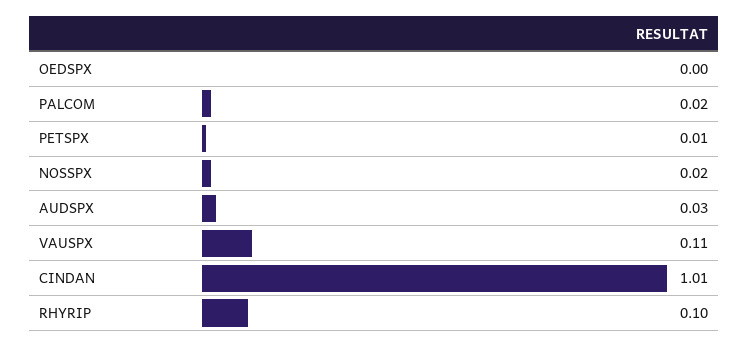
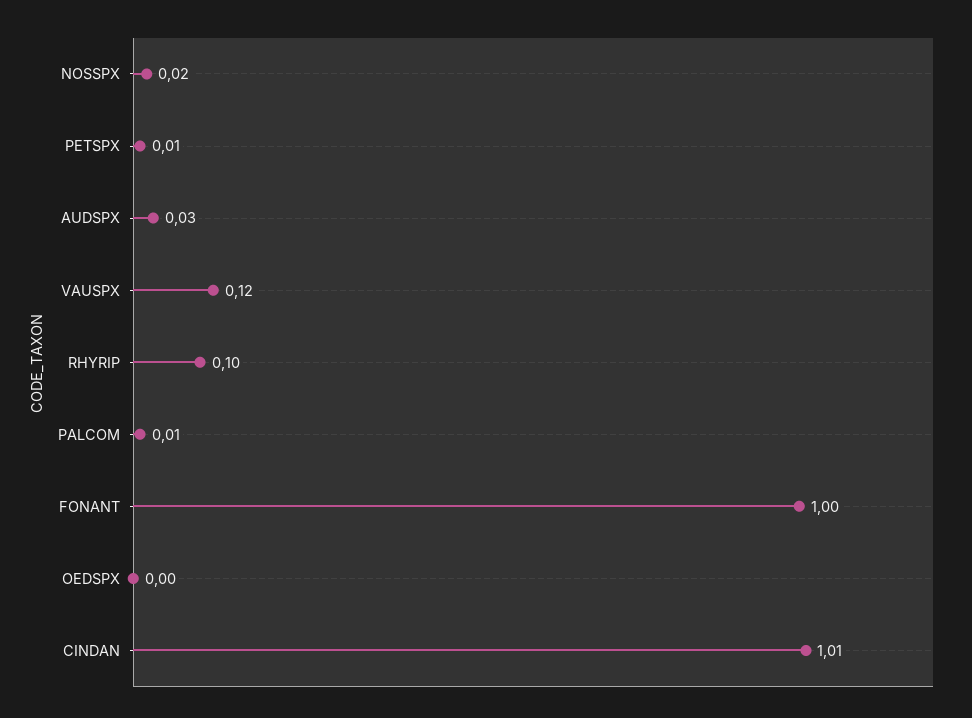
PALCOM: 0.02 -> 0.01
VAUSPX: 0.11 -> 0.12
FONANT: none -> 1

